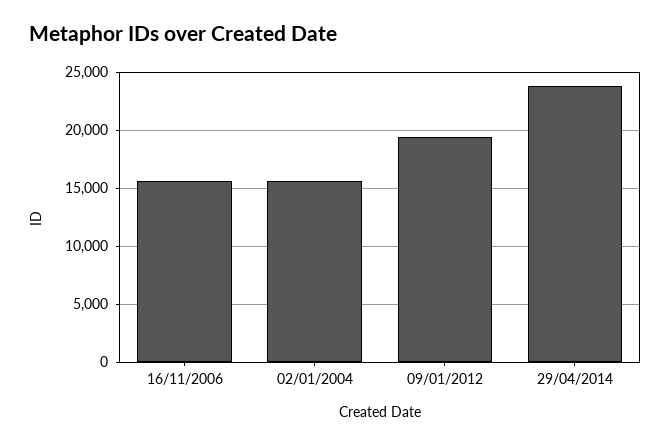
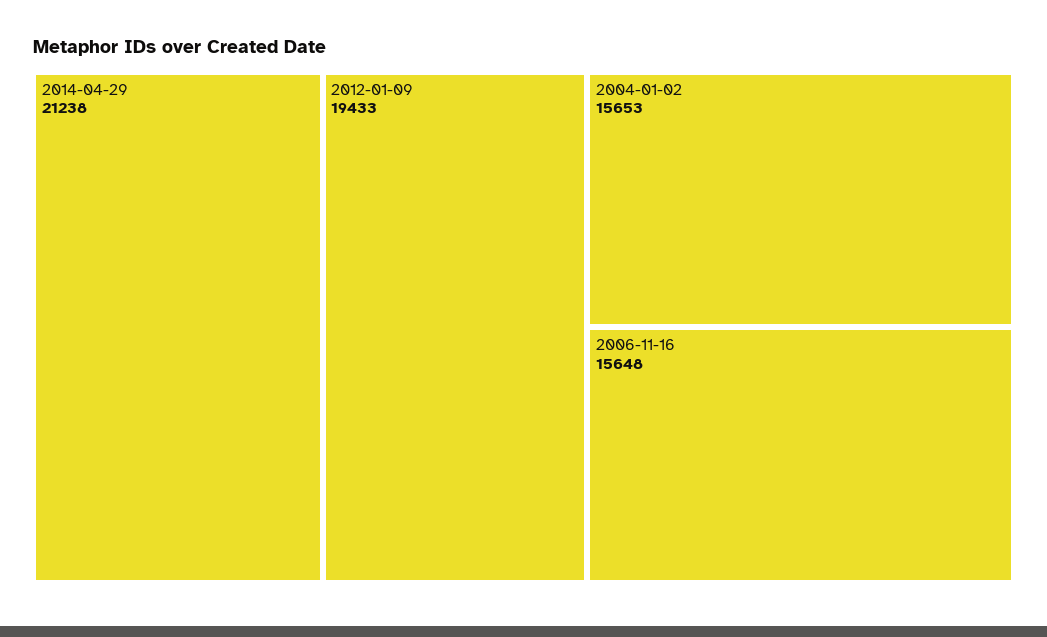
29/04/2014: 24000 -> 21238

